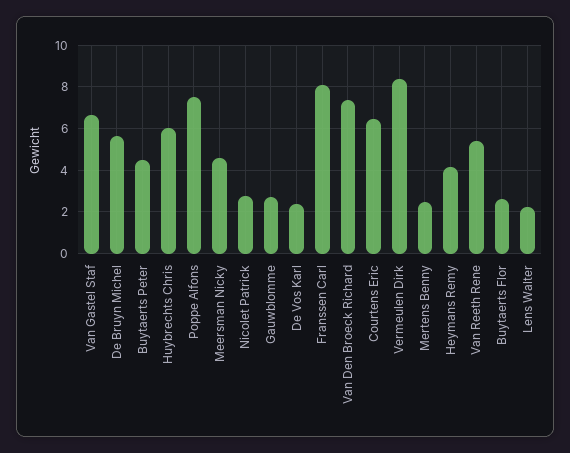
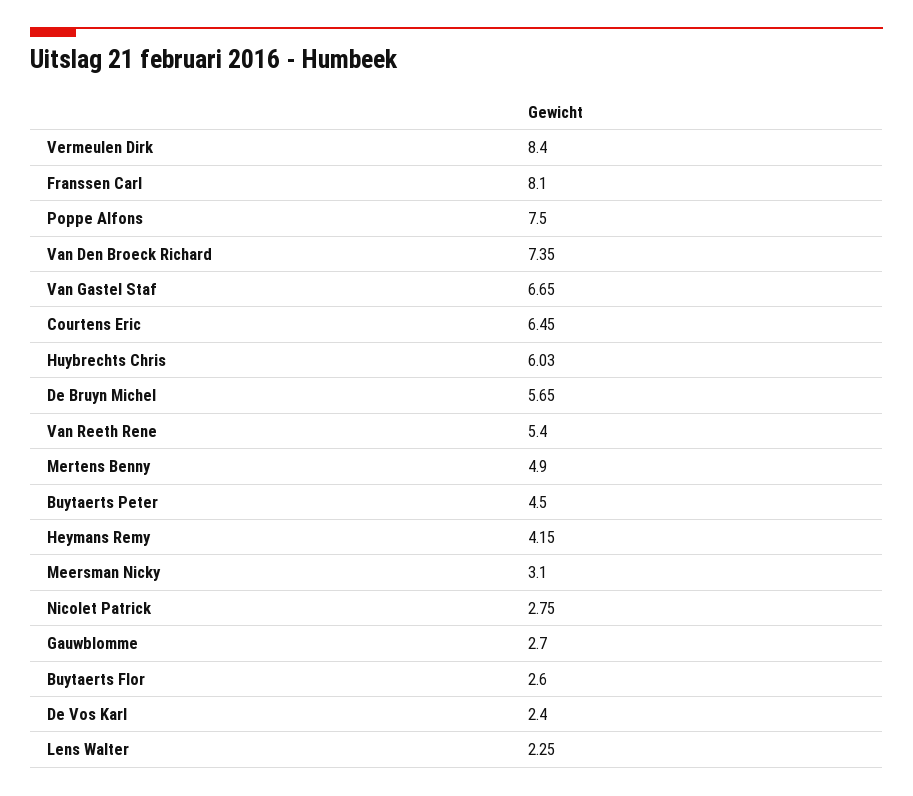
Meersman Nicky: 4.5 -> 3.1
Mertens Benny: 2.5 -> 4.9

